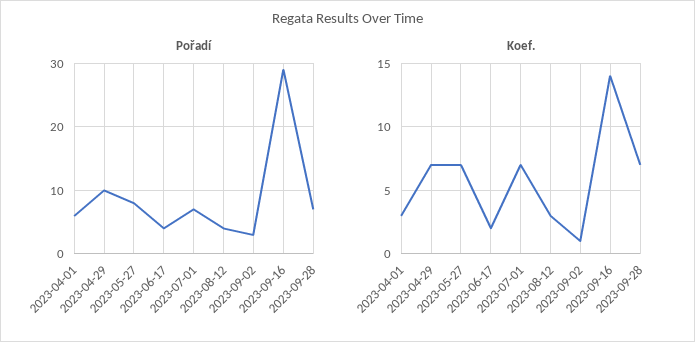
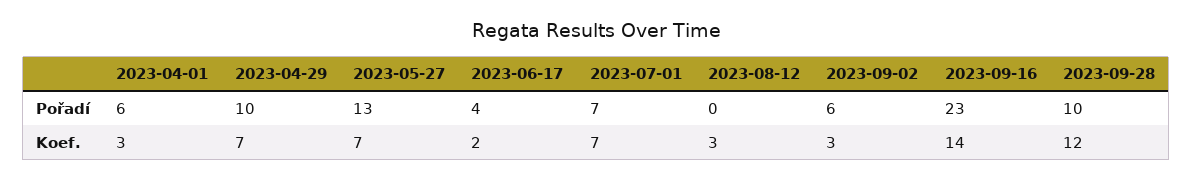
Pořadí, 2023-05-27: 8 -> 13
Pořadí, 2023-08-12: 4 -> 0
Pořadí, 2023-09-02: 3 -> 6
Pořadí, 2023-09-16: 29 -> 23
Pořadí, 2023-09-28: 7 -> 10
Koef., 2023-09-02: 1 -> 3
Koef., 2023-09-28: 7 -> 12

